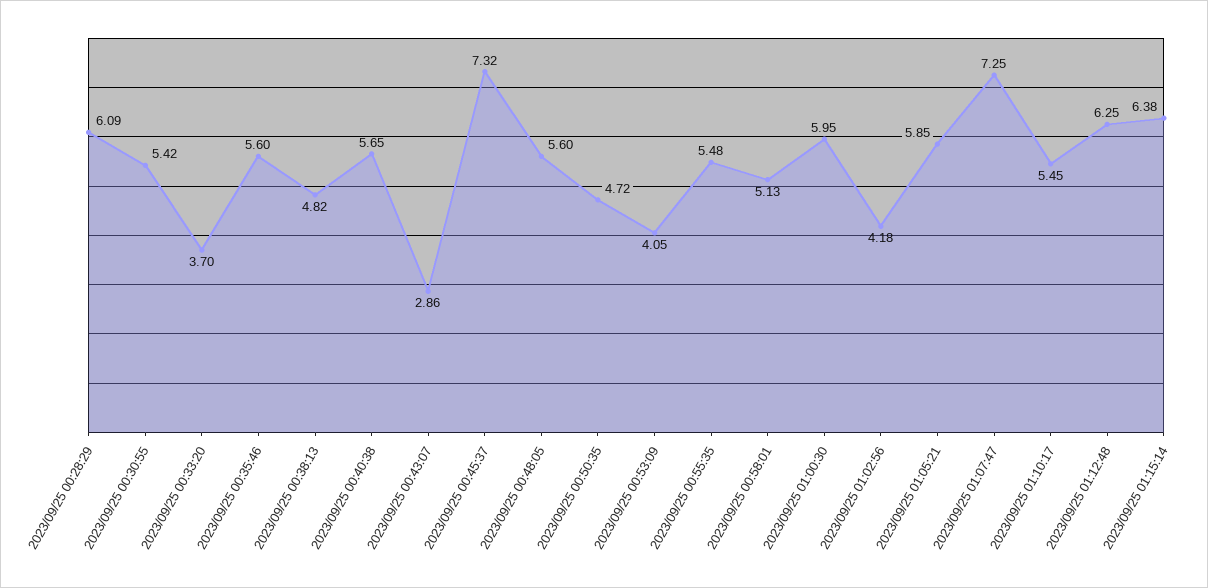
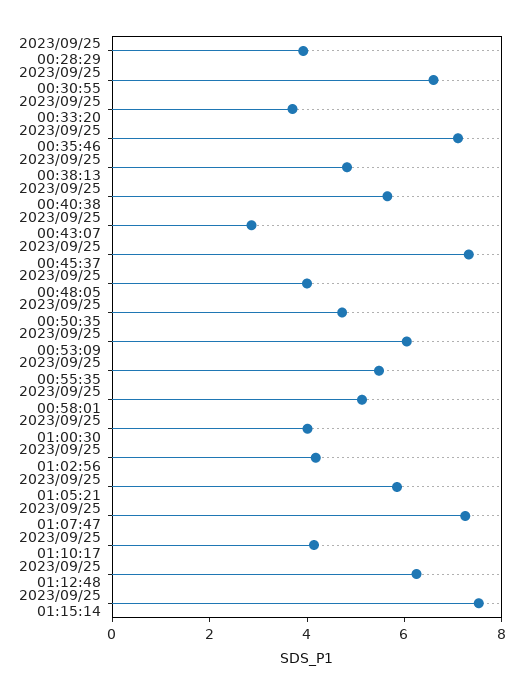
2023/09/25 00:28:29: 6.09 -> 4
2023/09/25 00:30:55: 5.42 -> 6.5
2023/09/25 00:35:46: 5.6 -> 7
2023/09/25 00:48:05: 5.6 -> 4
2023/09/25 00:53:09: 4.05 -> 6
2023/09/25 01:00:30: 5.95 -> 4
2023/09/25 01:10:17: 5.45 -> 4
2023/09/25 01:15:14: 6.38 -> 7.5

